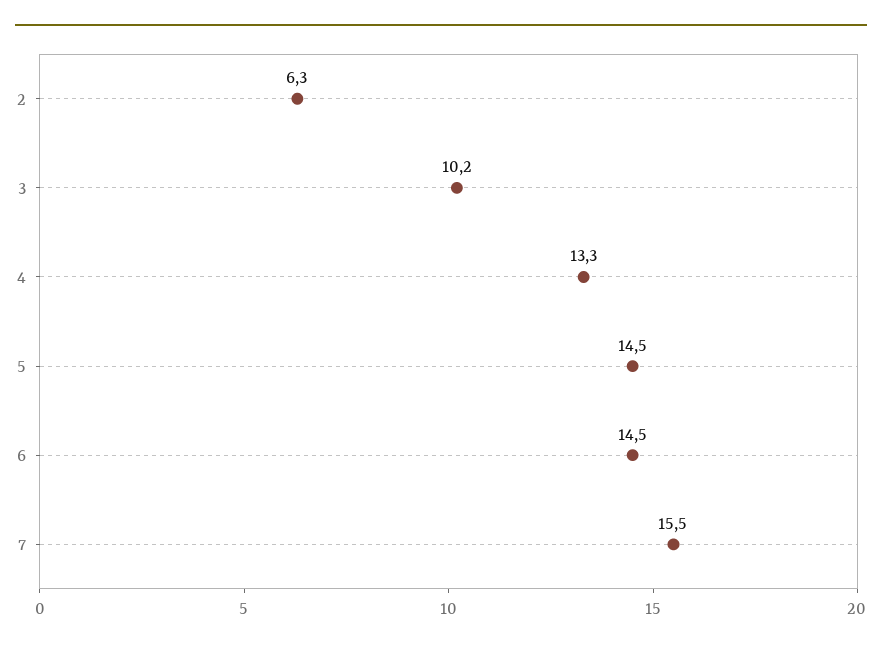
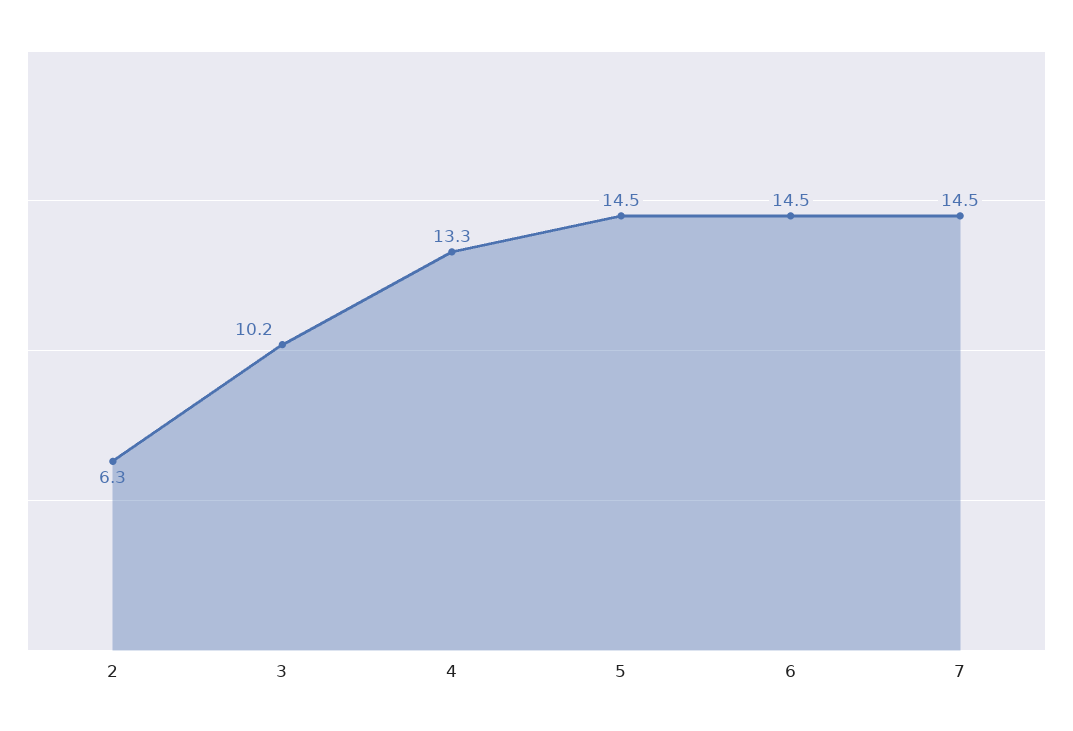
7: 15.5 -> 14.5

